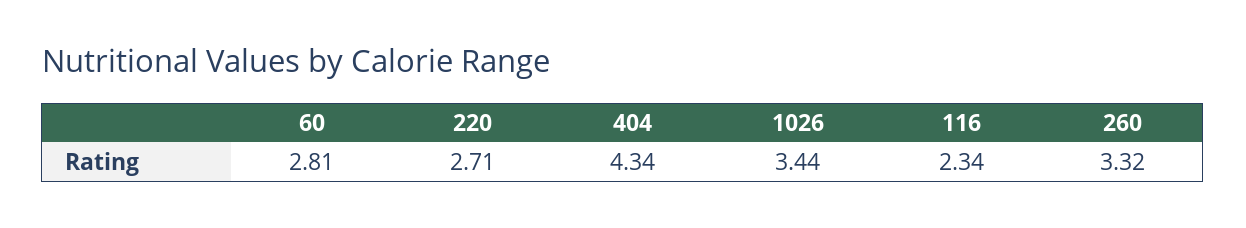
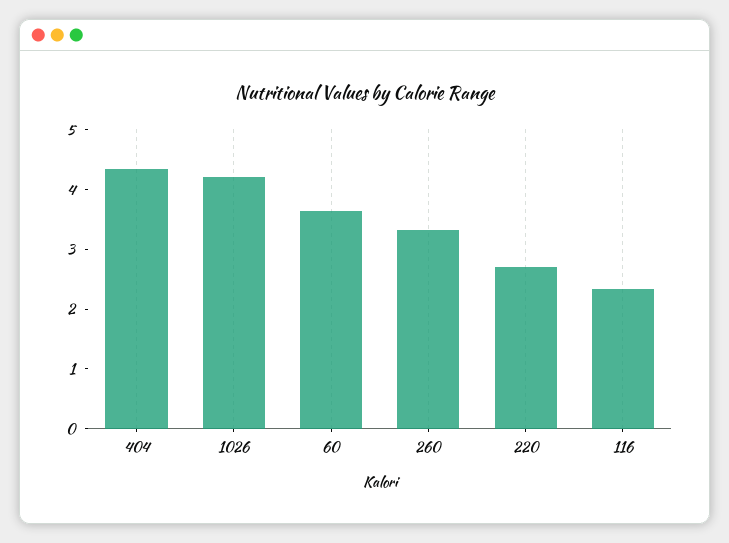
60: 2.81 -> 3.6
1026: 3.44 -> 4.2

